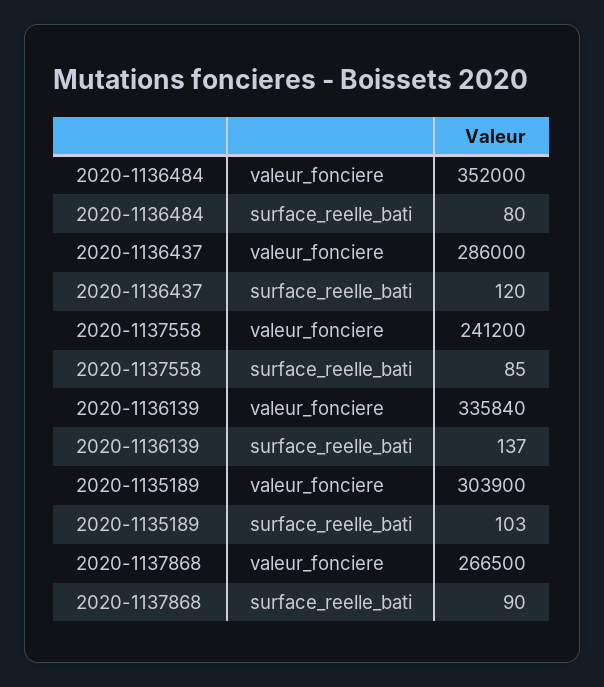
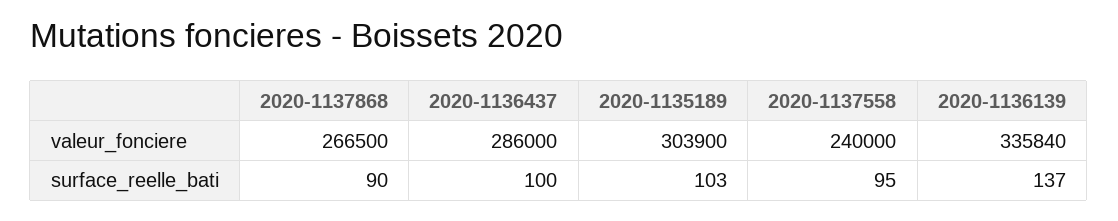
2020-1136484, valeur_fonciere: 352000 -> none
2020-1136484, surface_reelle_bati: 80 -> none
2020-1136437, surface_reelle_bati: 120 -> 100
2020-1137558, valeur_fonciere: 241200 -> 240000
2020-1137558, surface_reelle_bati: 85 -> 95

